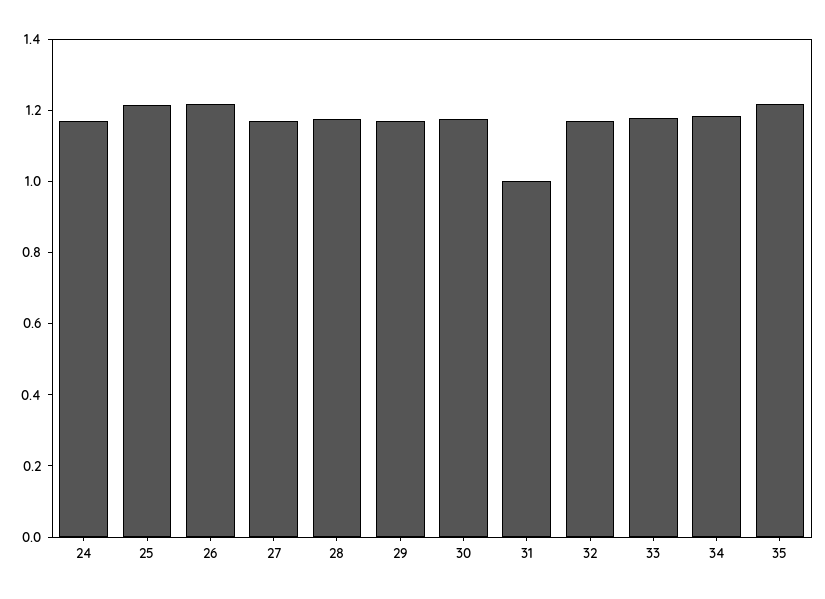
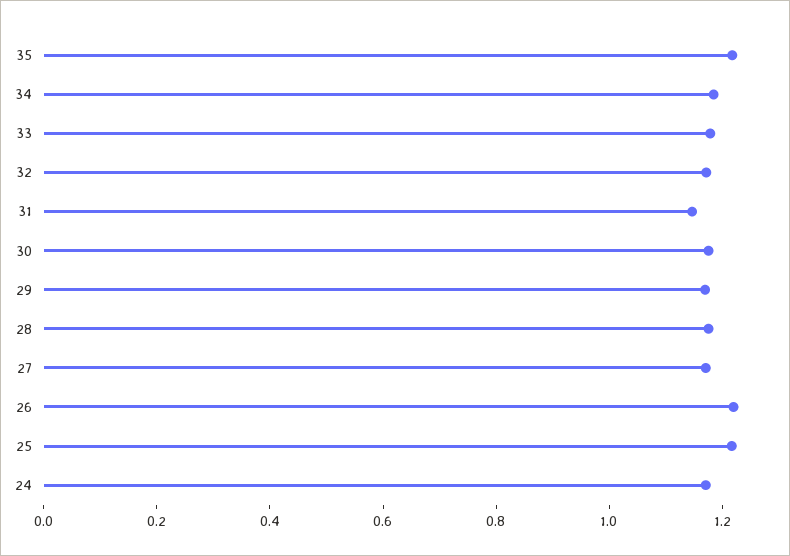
31: 1 -> 1.15

